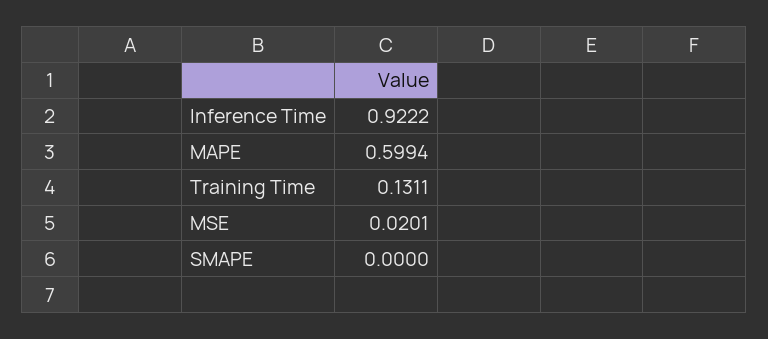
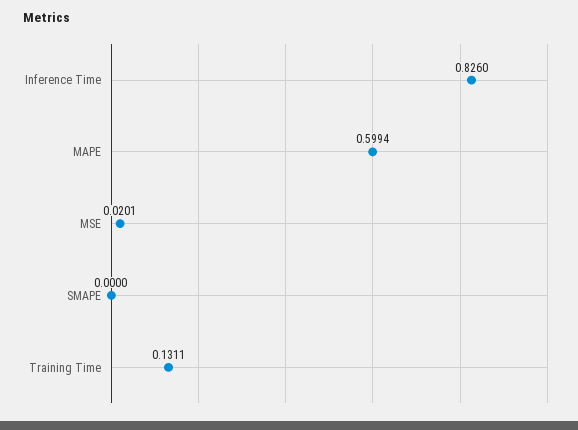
Inference Time: 0.9222 -> 0.826

